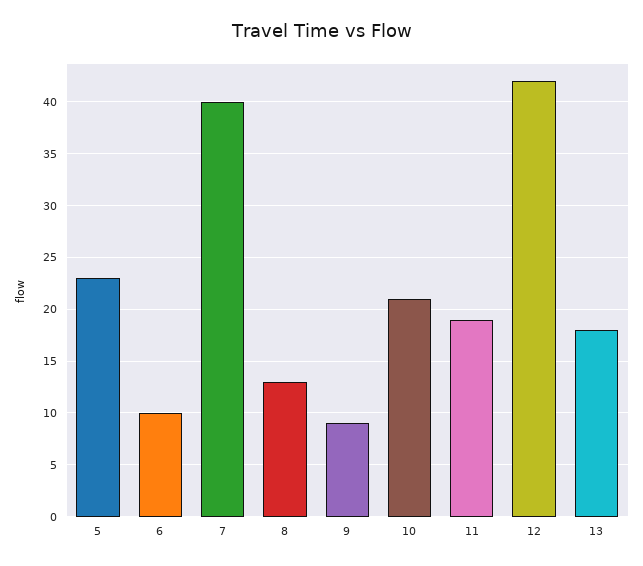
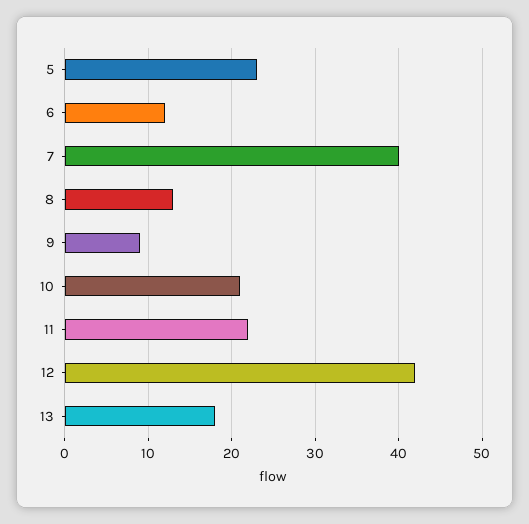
6: 10 -> 12
11: 19 -> 22

